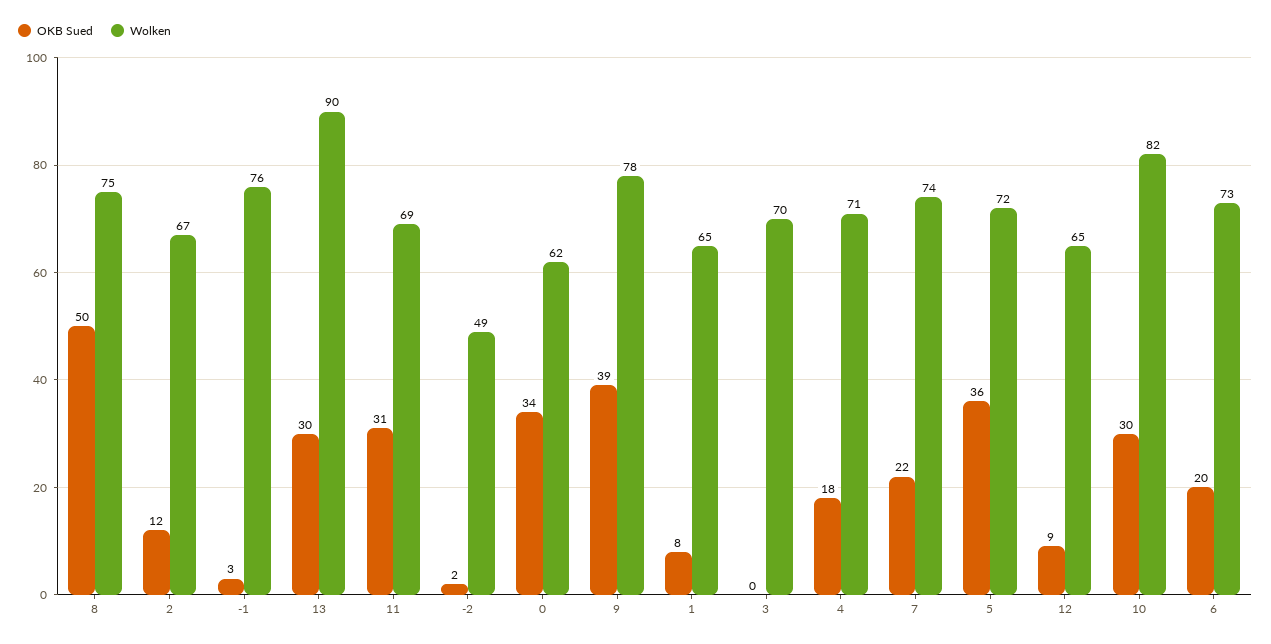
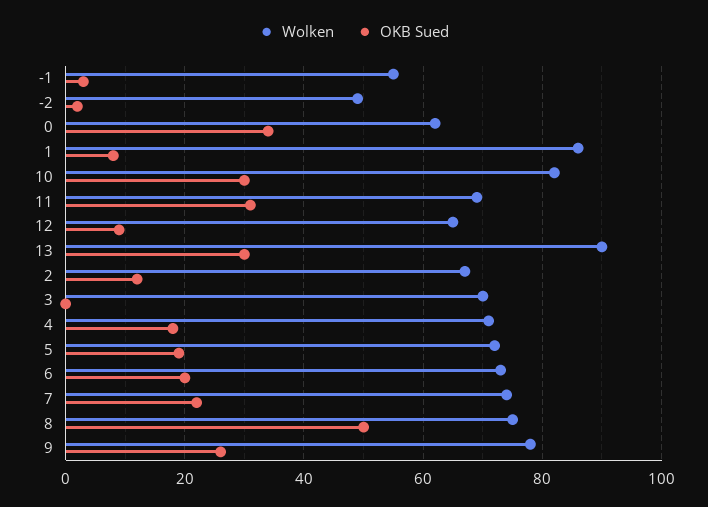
Wolken, -1: 76 -> 55
OKB Sued, 9: 39 -> 25
Wolken, 1: 65 -> 85
OKB Sued, 5: 36 -> 20

